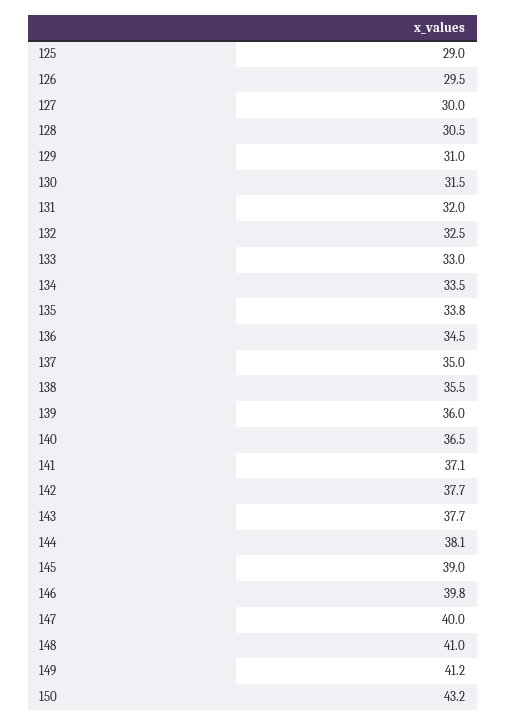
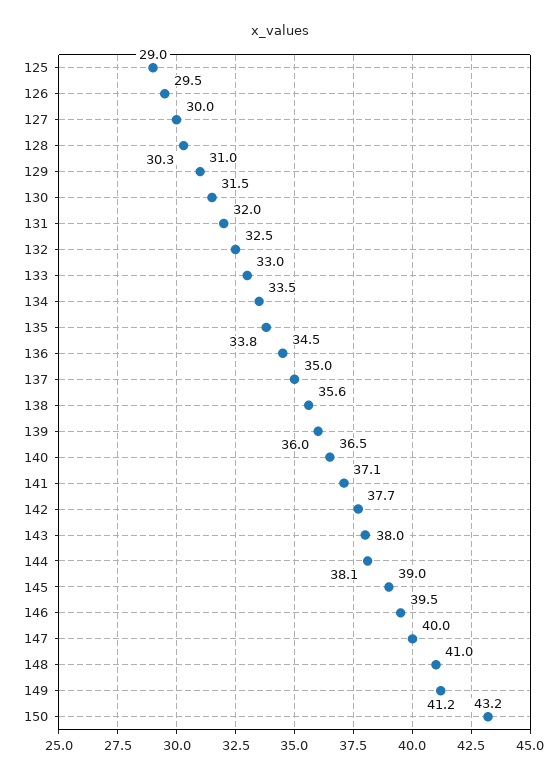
128: 30.5 -> 30.3
138: 35.5 -> 35.6
143: 37.7 -> 38
146: 39.8 -> 39.5

